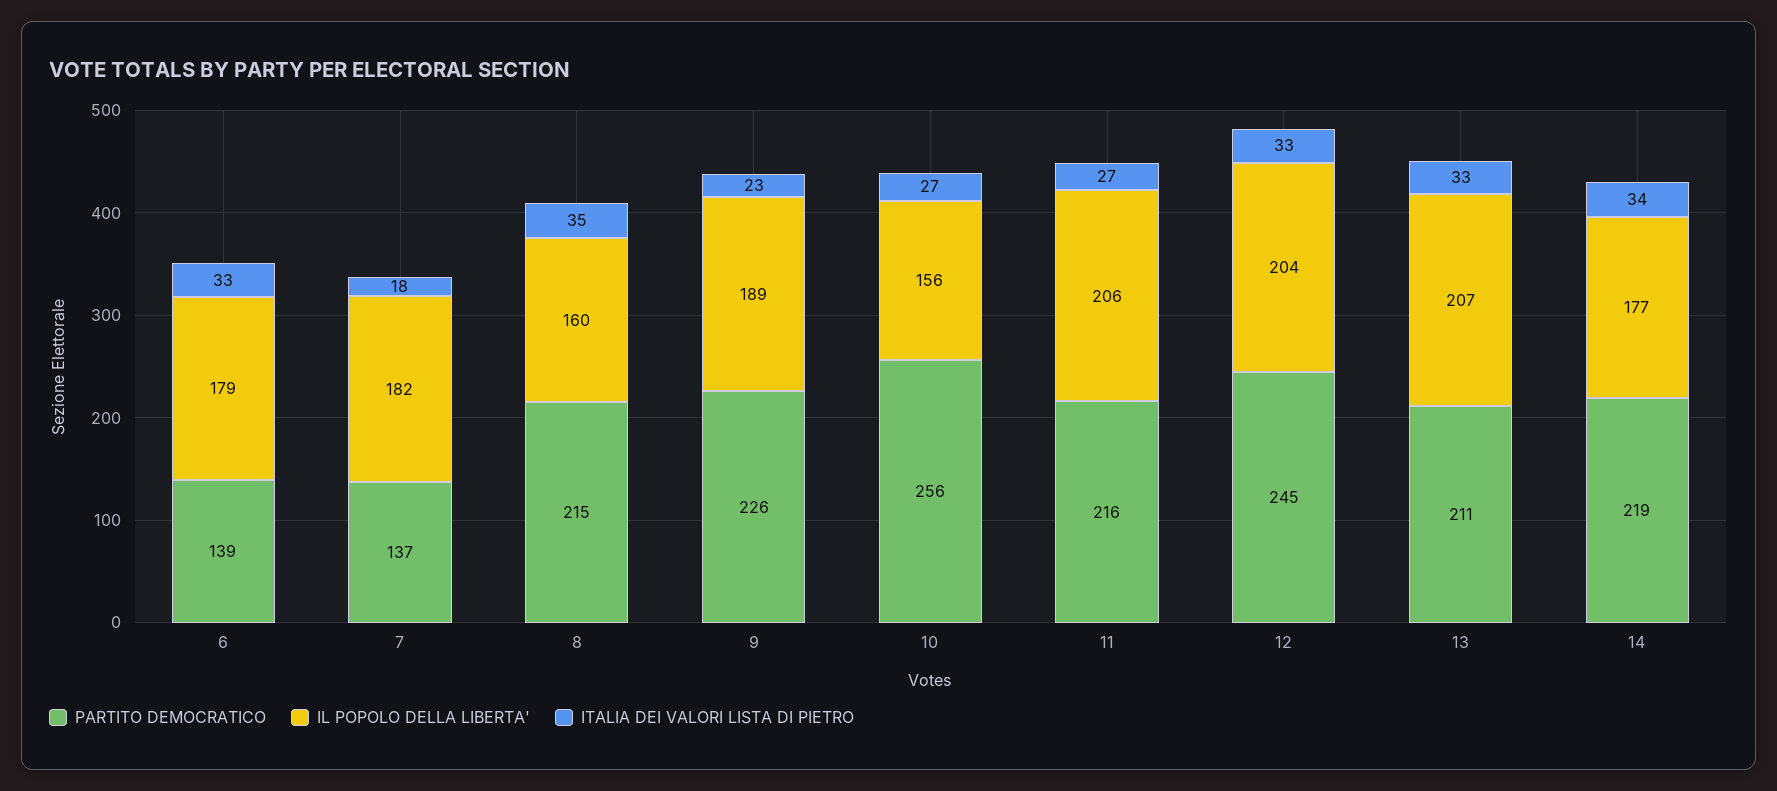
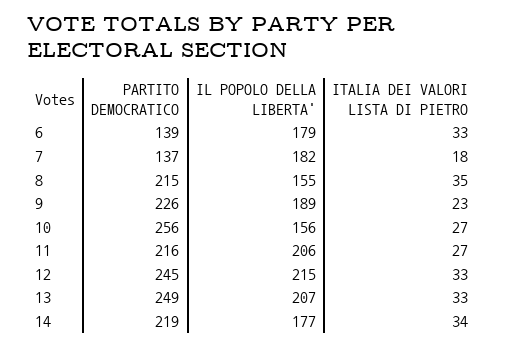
IL POPOLO DELLA LIBERTA', 8: 160 -> 155
IL POPOLO DELLA LIBERTA', 12: 204 -> 215
PARTITO DEMOCRATICO, 13: 211 -> 249

